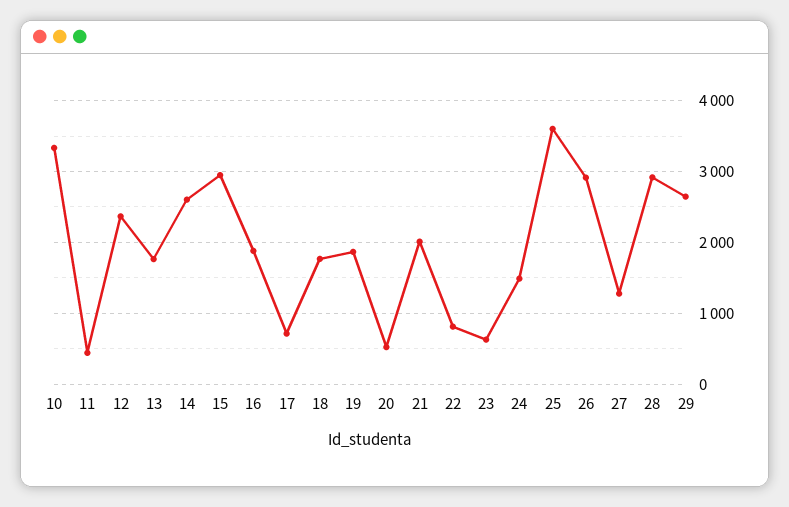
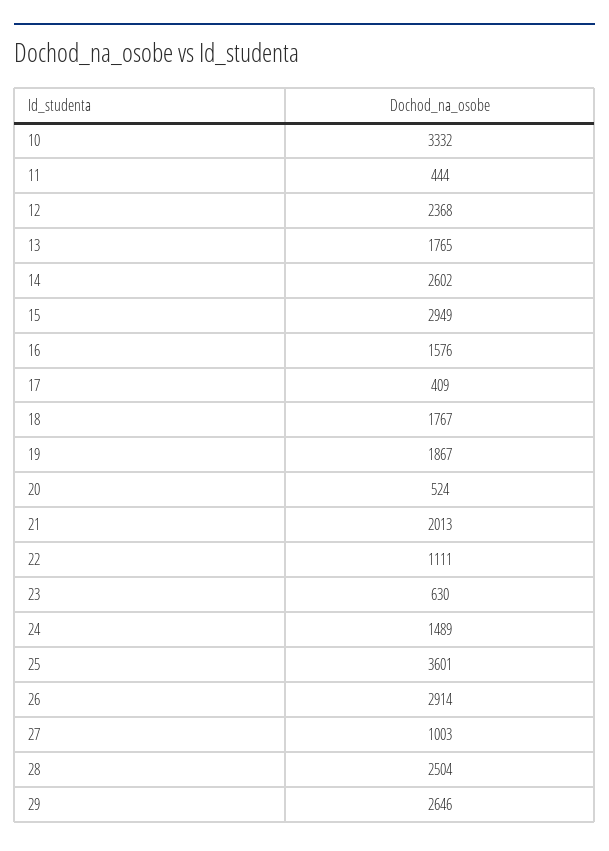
16: 1900 -> 1576
17: 700 -> 409
22: 800 -> 1111
27: 1300 -> 1003
28: 2900 -> 2504

